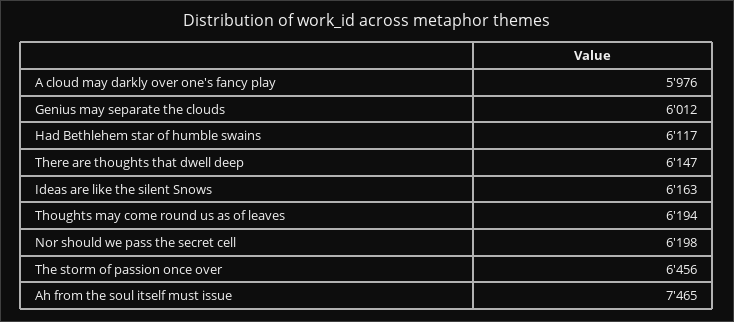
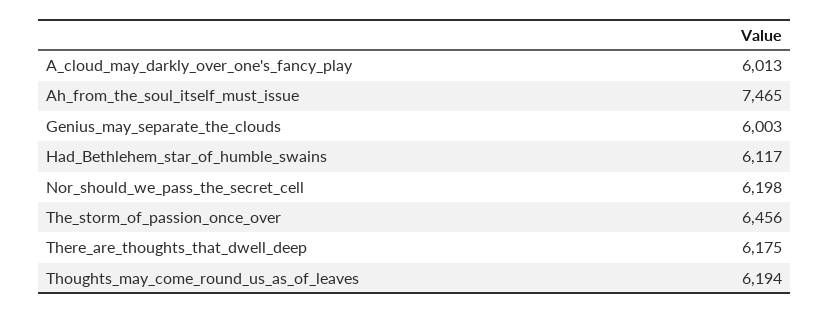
A cloud may darkly over one's fancy play: 5976 -> 6013
Genius may separate the clouds: 6012 -> 6003
There are thoughts that dwell deep: 6147 -> 6175
Ideas are like the silent Snows: 6163 -> none

